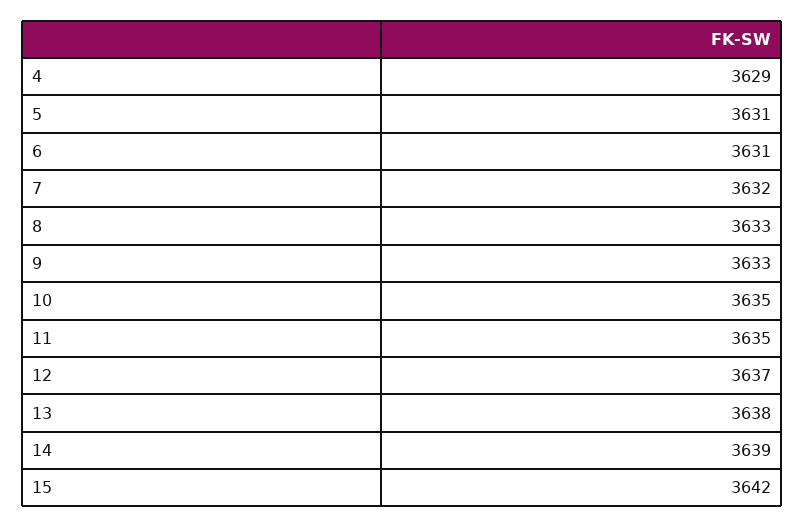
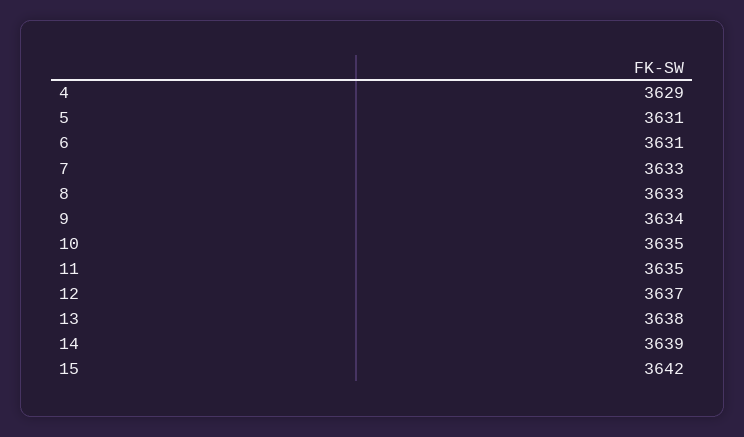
7: 3632 -> 3633
9: 3633 -> 3634

